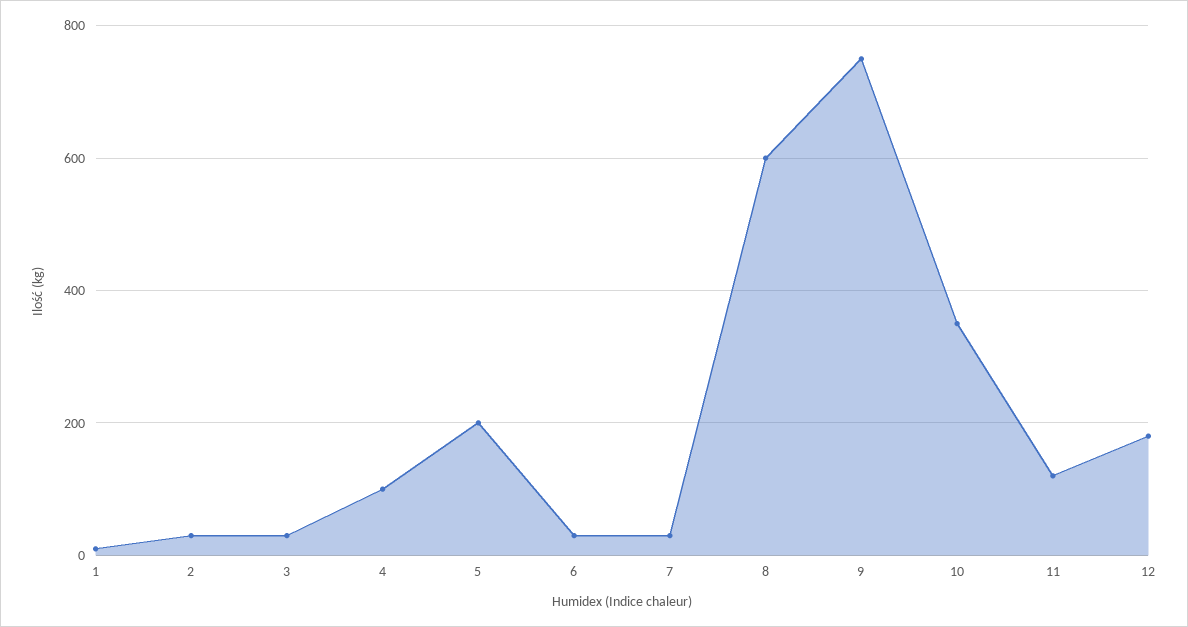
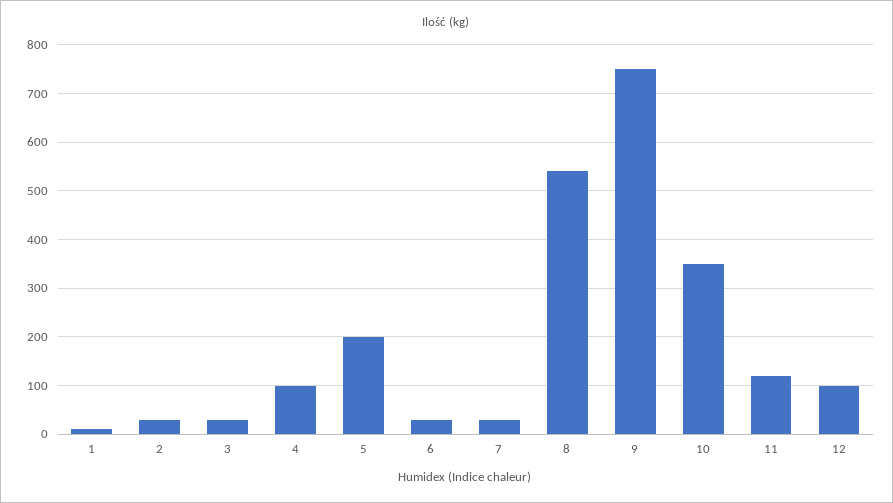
8: 600 -> 540
12: 180 -> 100

